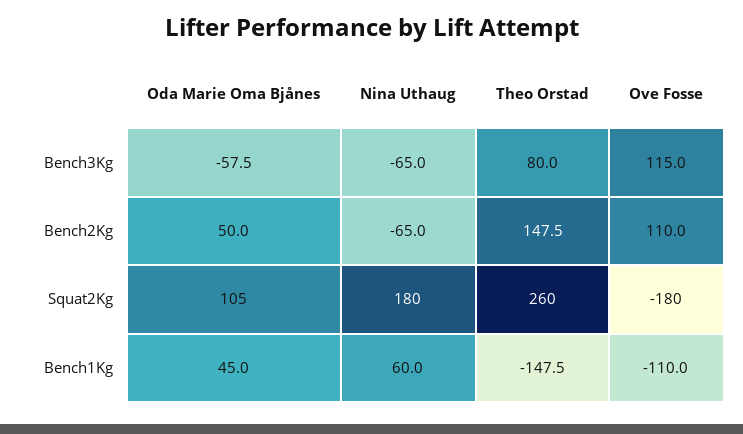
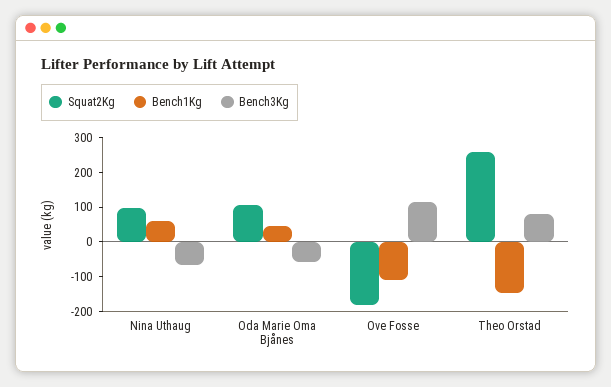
Bench2Kg, Oda Marie Oma Bjånes: 50 -> none
Bench2Kg, Nina Uthaug: -65 -> none
Bench2Kg, Theo Orstad: 147.5 -> none
Bench2Kg, Ove Fosse: 110 -> none
Squat2Kg, Nina Uthaug: 180 -> 100

